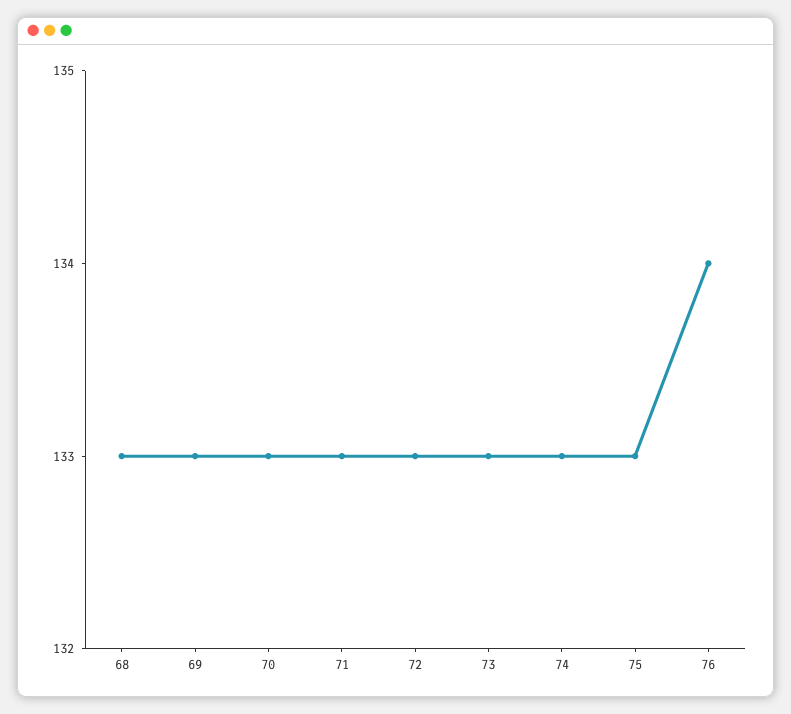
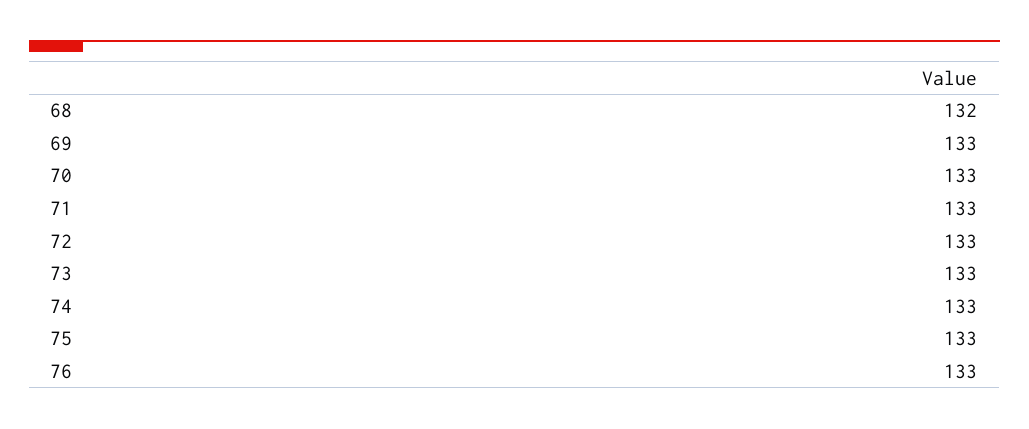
68: 133 -> 132
76: 134 -> 133

